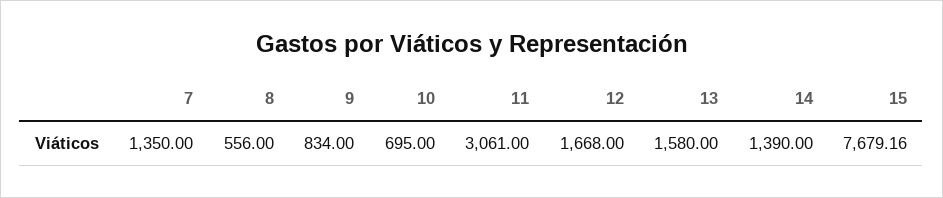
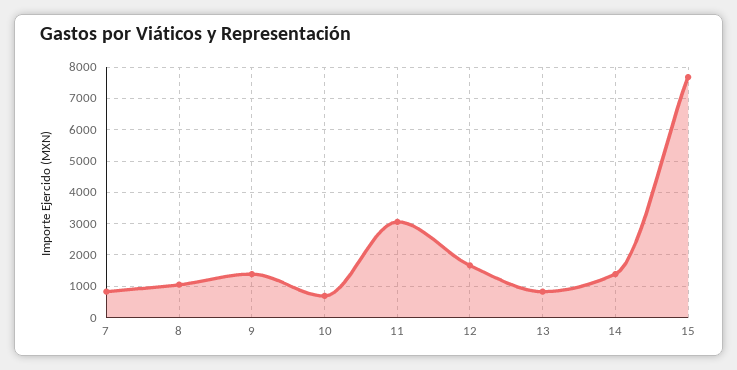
7: 1350 -> 800
8: 556 -> 1000
9: 834 -> 1400
13: 1580 -> 800

